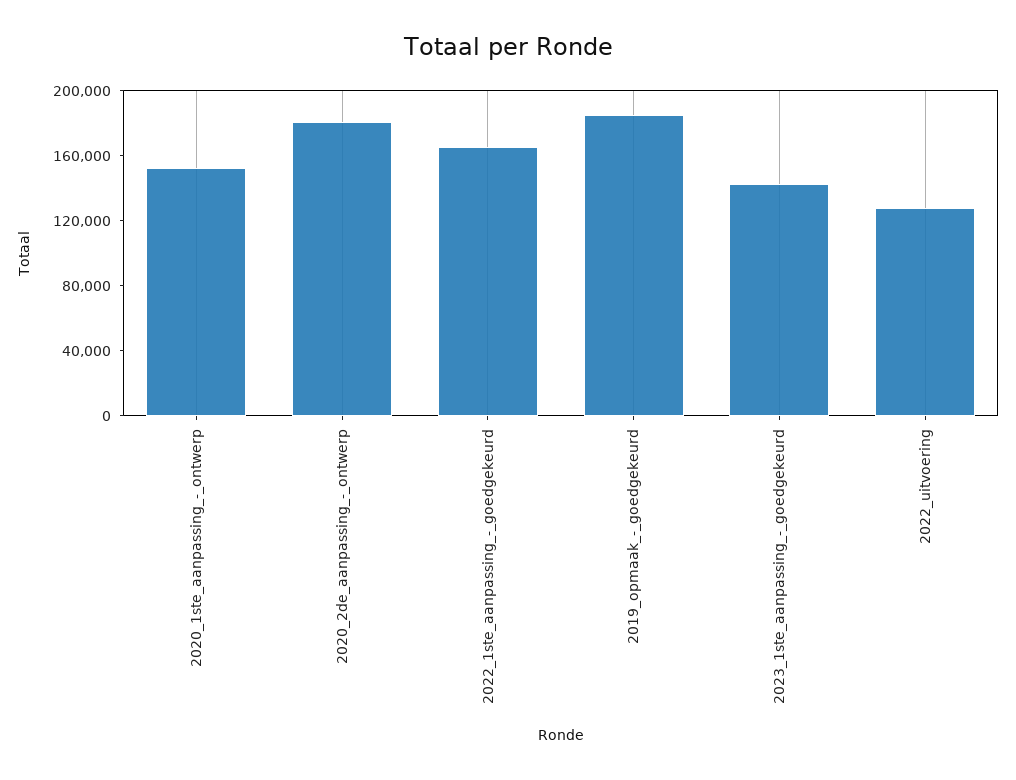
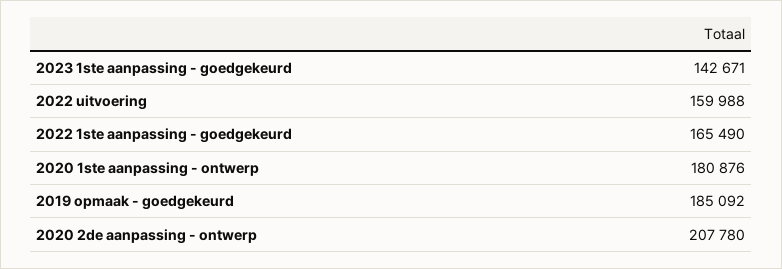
2020_1ste_aanpassing_-_ontwerp: 150000 -> 180876
2020_2de_aanpassing_-_ontwerp: 180000 -> 207780
2022_uitvoering: 130000 -> 159988

